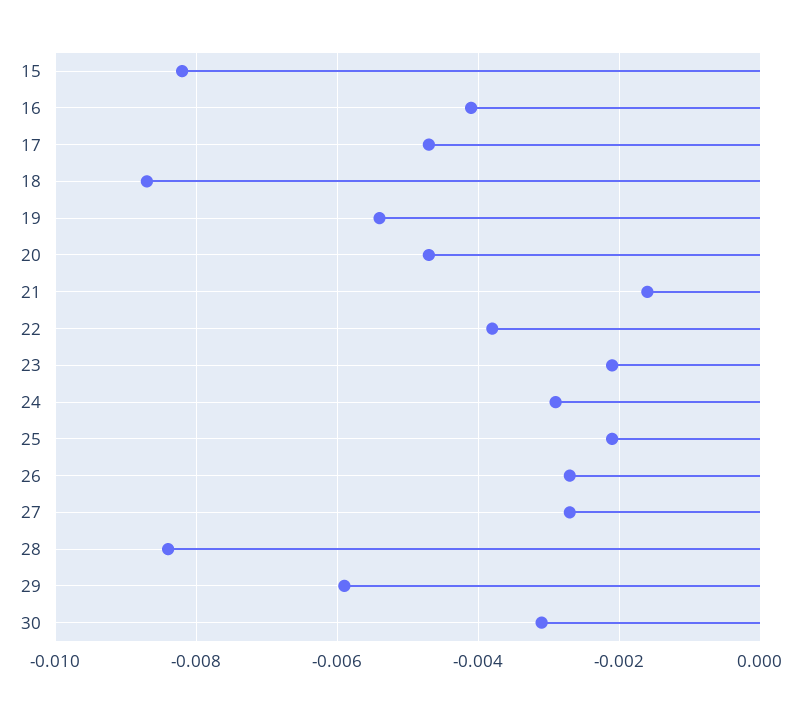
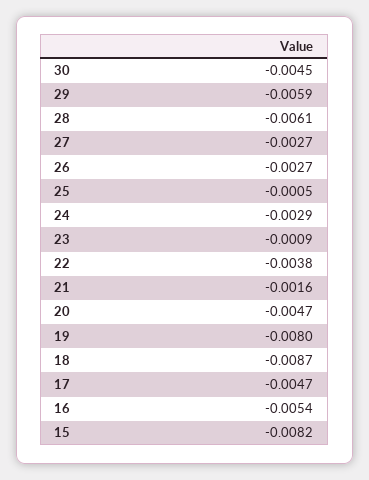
16: -0.004 -> -0.0054
19: -0.0055 -> -0.008
23: -0.002 -> -0.0009
25: -0.002 -> -0.0005
28: -0.0085 -> -0.0061
30: -0.003 -> -0.0045

